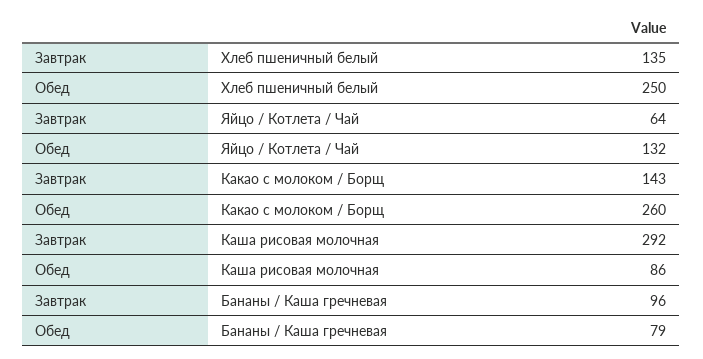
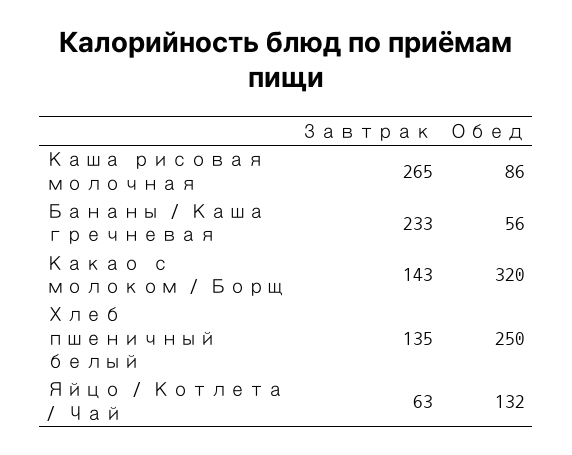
Завтрак, Яйцо / Котлета / Чай: 64 -> 63
Обед, Какао с молоком / Борщ: 260 -> 320
Завтрак, Каша рисовая молочная: 292 -> 265
Завтрак, Бананы / Каша гречневая: 96 -> 233
Обед, Бананы / Каша гречневая: 79 -> 56

